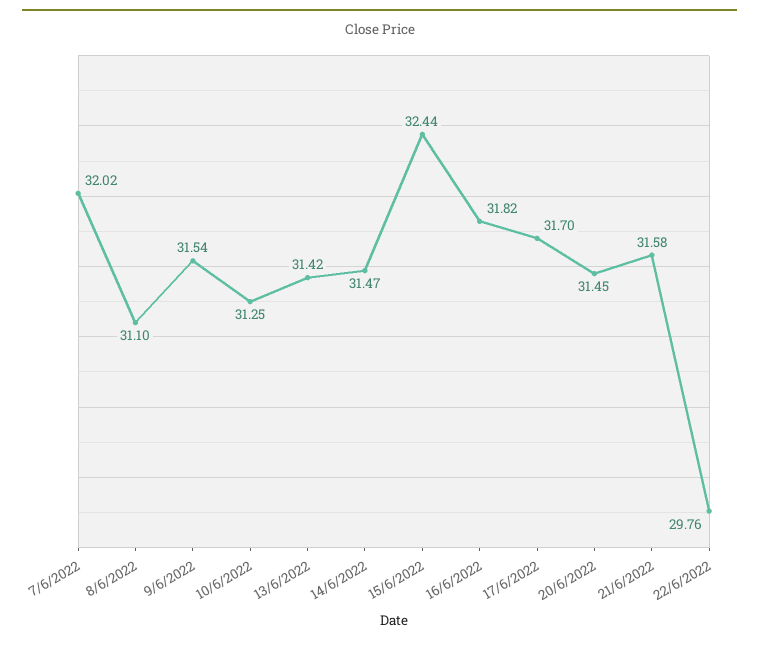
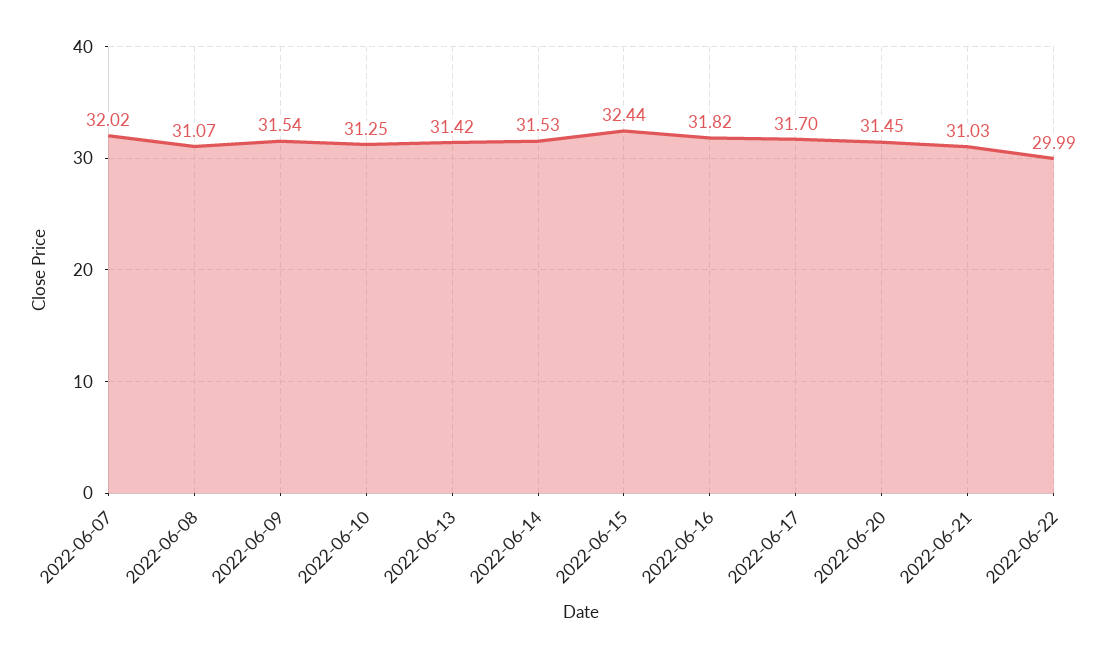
8/6/2022: 31.1 -> 31.07
14/6/2022: 31.47 -> 31.53
21/6/2022: 31.58 -> 31.03
22/6/2022: 29.76 -> 29.99

